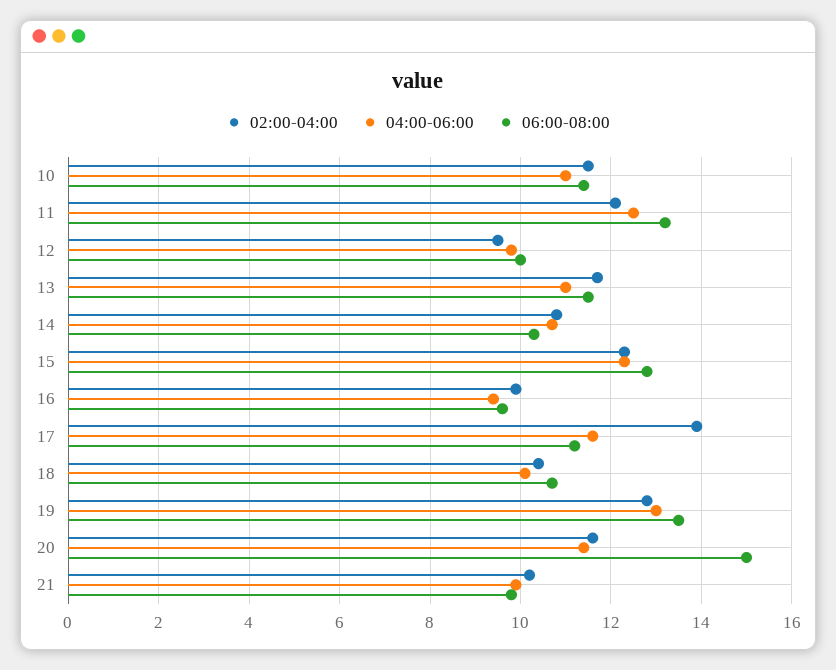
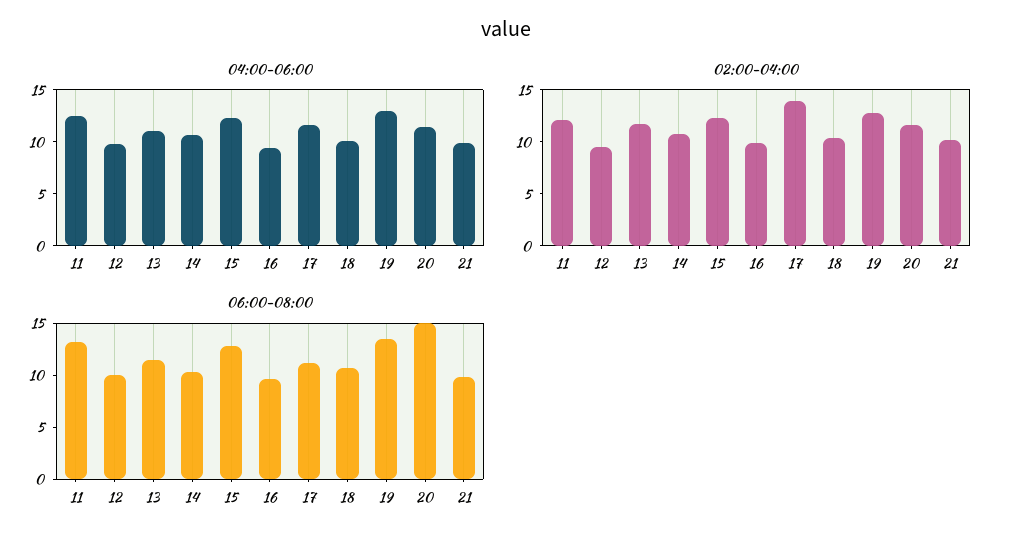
02:00-04:00, 10: 11.5 -> none
04:00-06:00, 10: 11 -> none
06:00-08:00, 10: 11.5 -> none

